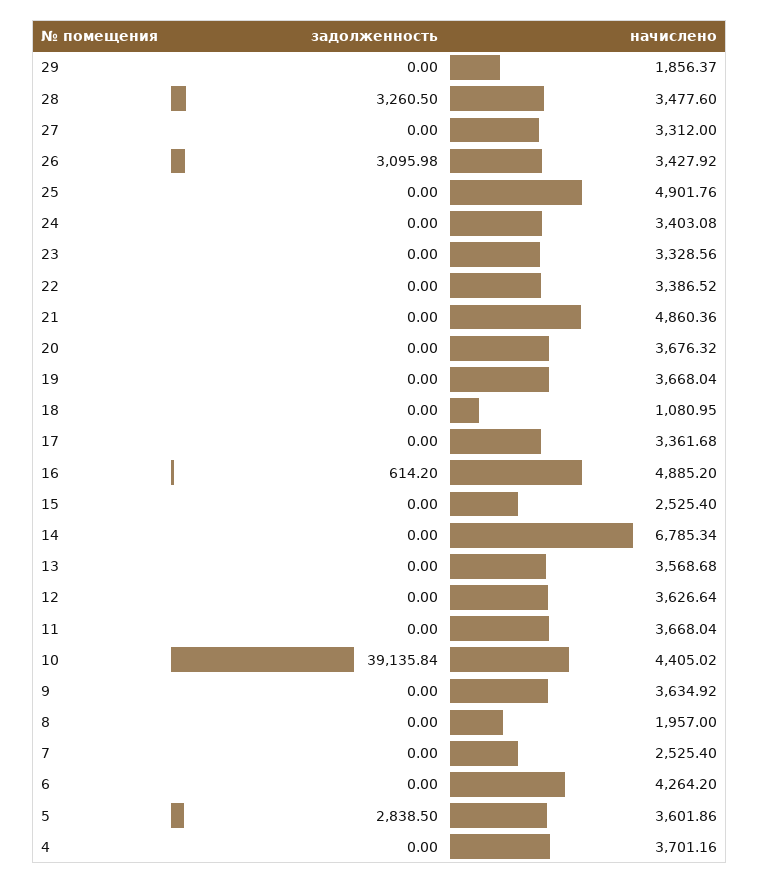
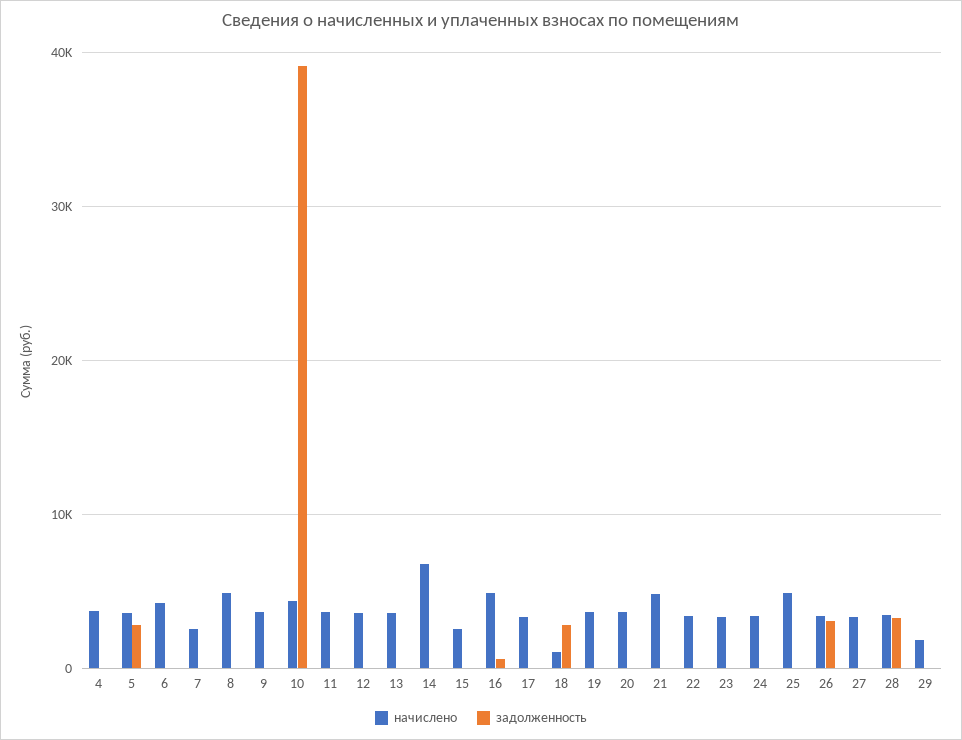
задолженность, 18: 0 -> 3000
начислено, 8: 1957 -> 5000

